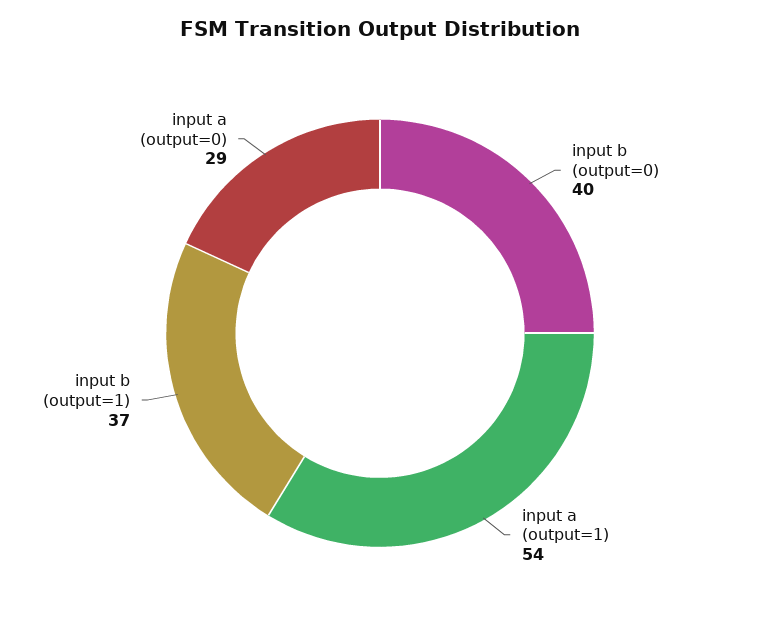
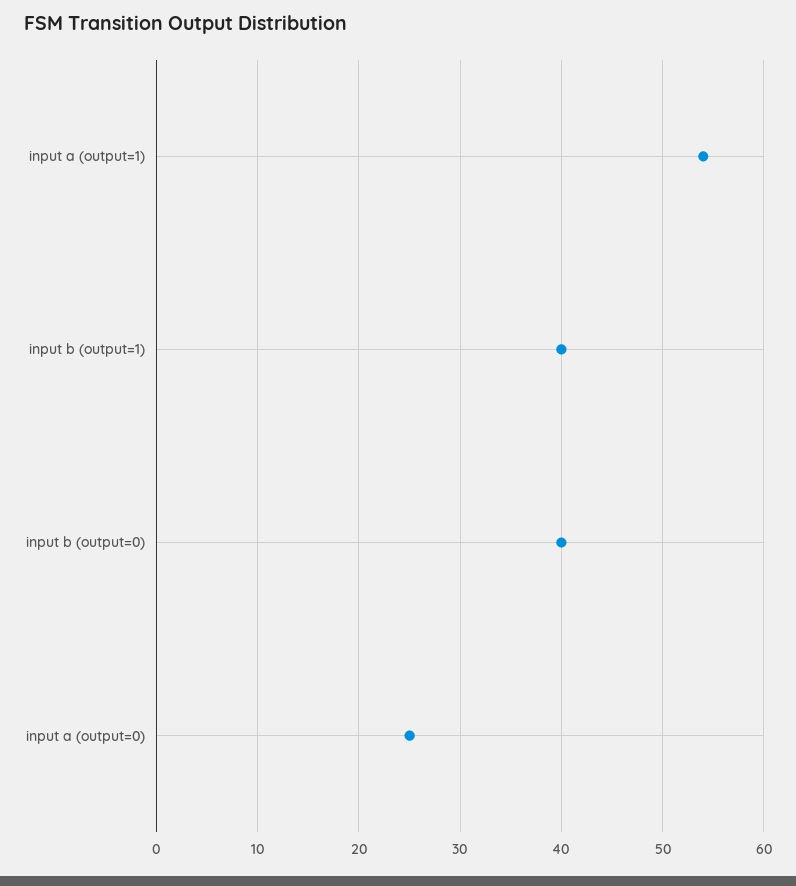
input b (output=1): 37 -> 40
input a (output=0): 29 -> 25

